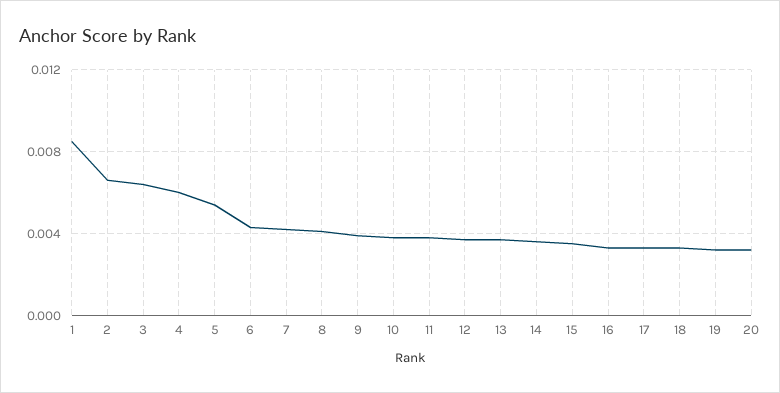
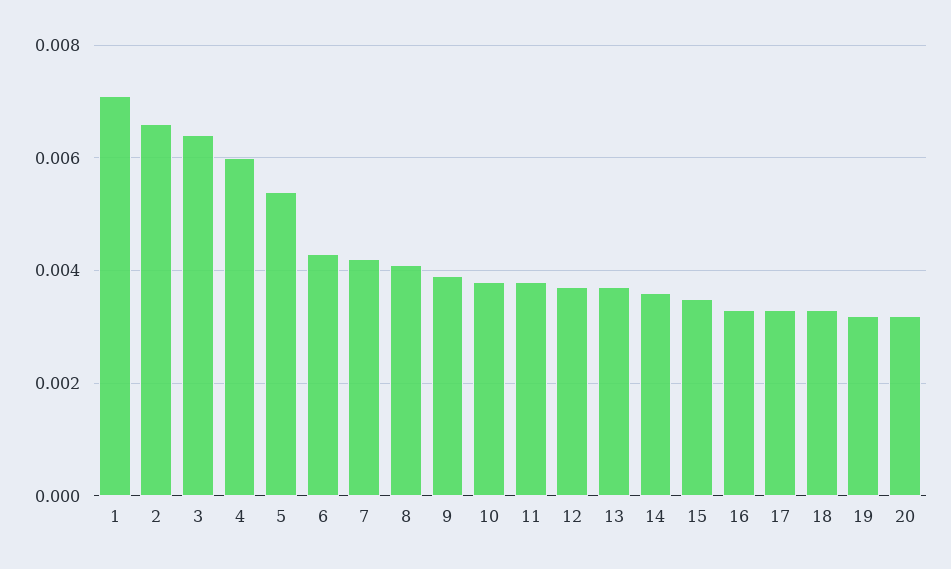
1: 0.0085 -> 0.007

